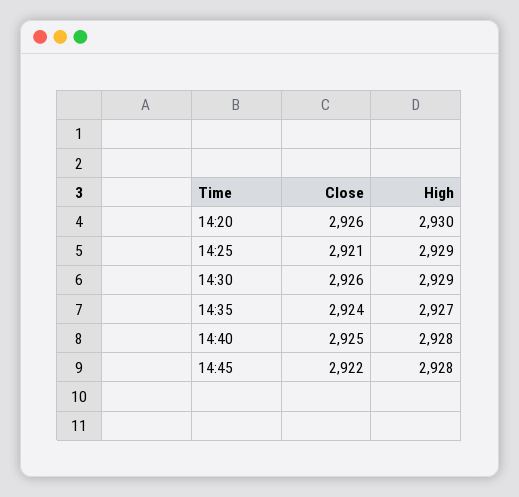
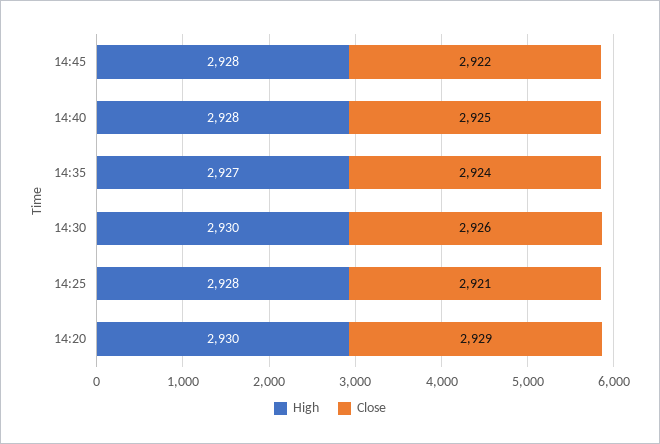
Close, 14:20: 2926 -> 2929
High, 14:25: 2929 -> 2928
High, 14:30: 2929 -> 2930

